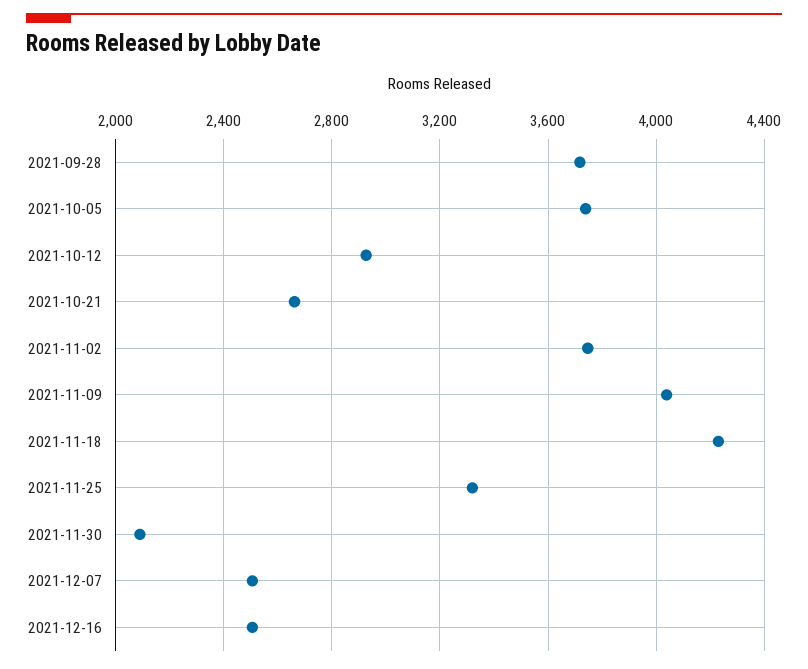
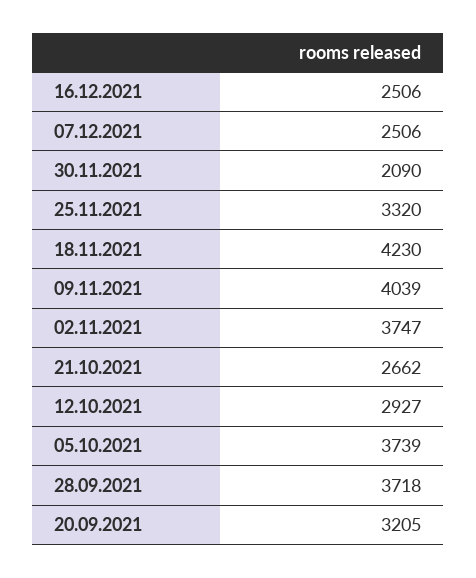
20.09.2021: none -> 3205

